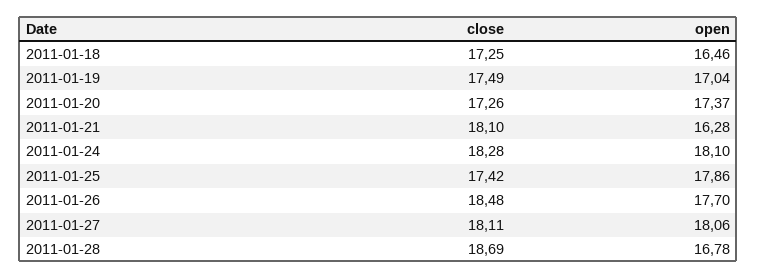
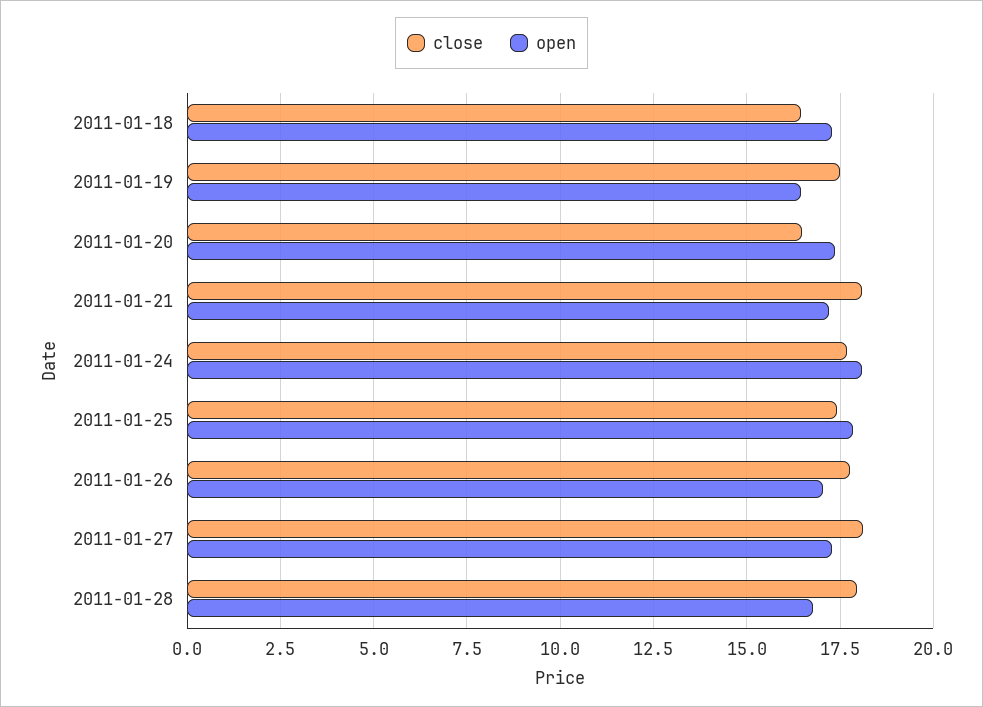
close, 2011-01-18: 17.25 -> 16.5
open, 2011-01-18: 16.46 -> 17.25
open, 2011-01-19: 17.04 -> 16.5
close, 2011-01-20: 17.26 -> 16.5
open, 2011-01-21: 16.28 -> 17.25
close, 2011-01-24: 18.28 -> 17.75
close, 2011-01-26: 18.48 -> 17.75
open, 2011-01-26: 17.7 -> 17
open, 2011-01-27: 18.06 -> 17.25
close, 2011-01-28: 18.69 -> 18

